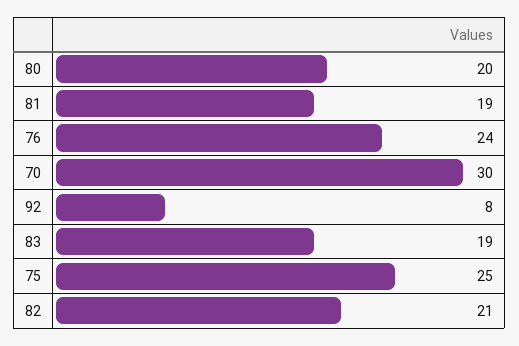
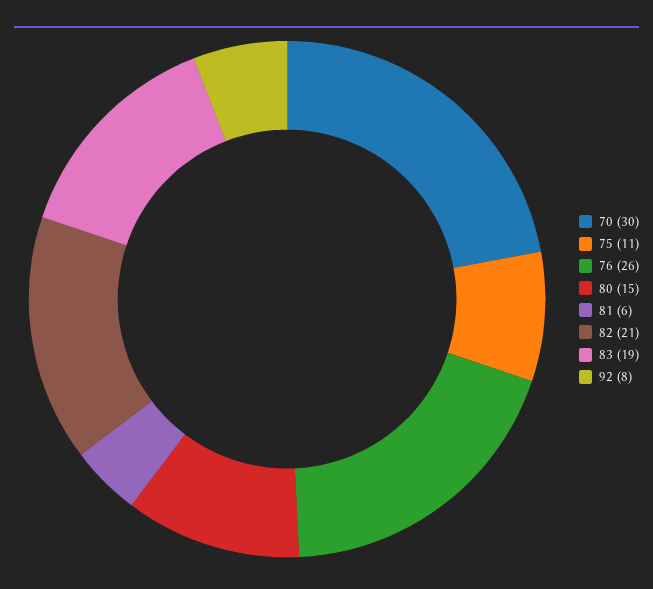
80: 20 -> 15
81: 19 -> 6
76: 24 -> 26
75: 25 -> 11

